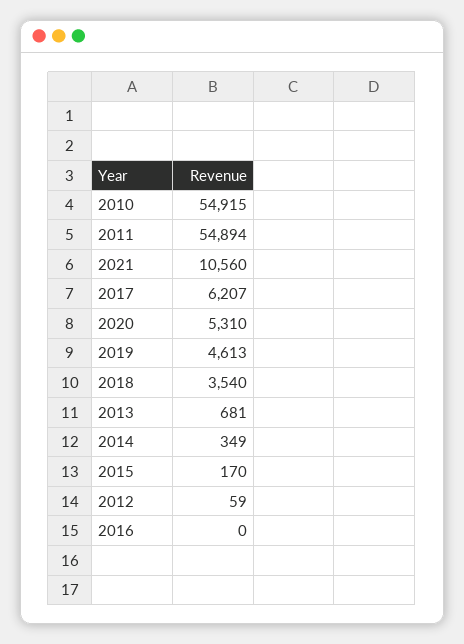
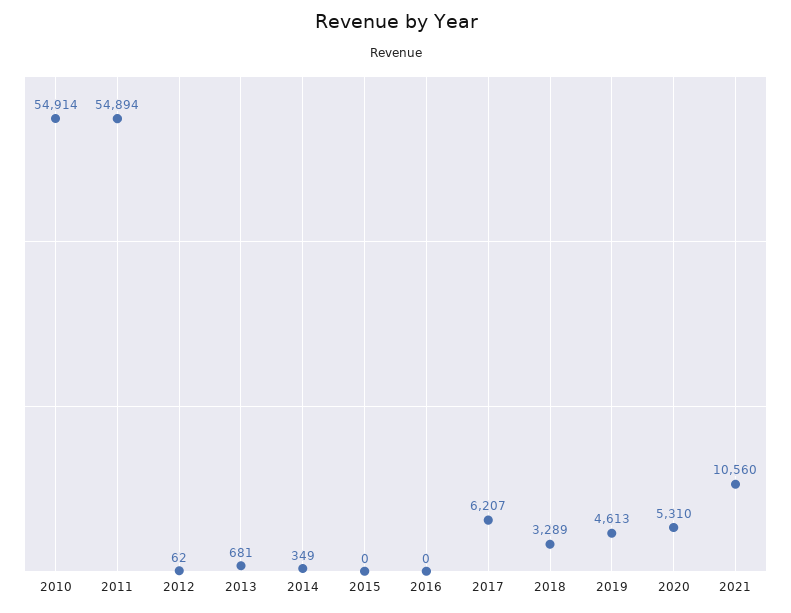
2010: 54915 -> 54914
2018: 3540 -> 3289
2015: 170 -> 0
2012: 59 -> 62

